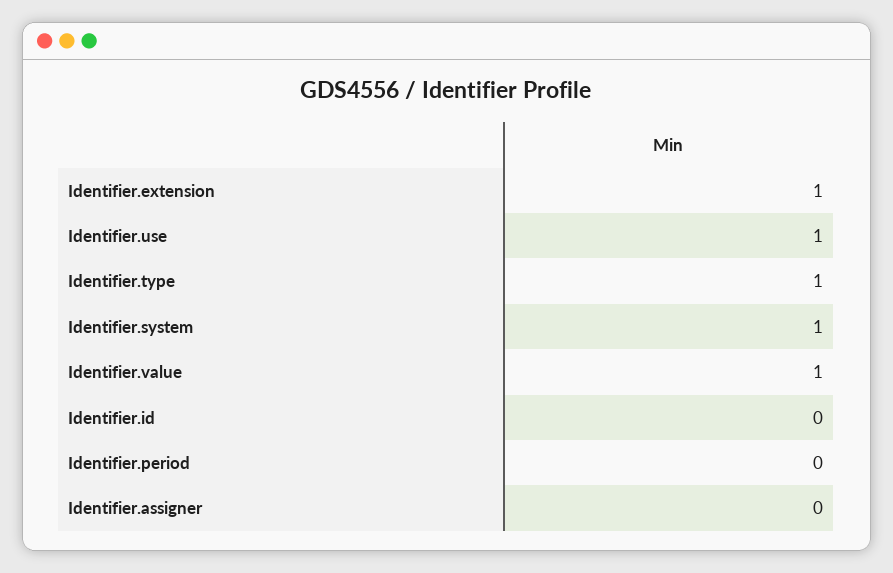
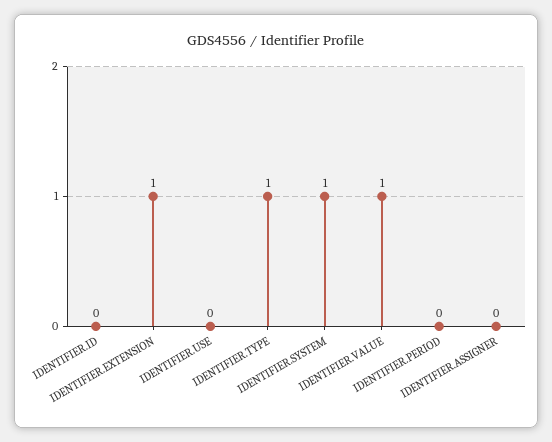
Identifier.use: 1 -> 0

